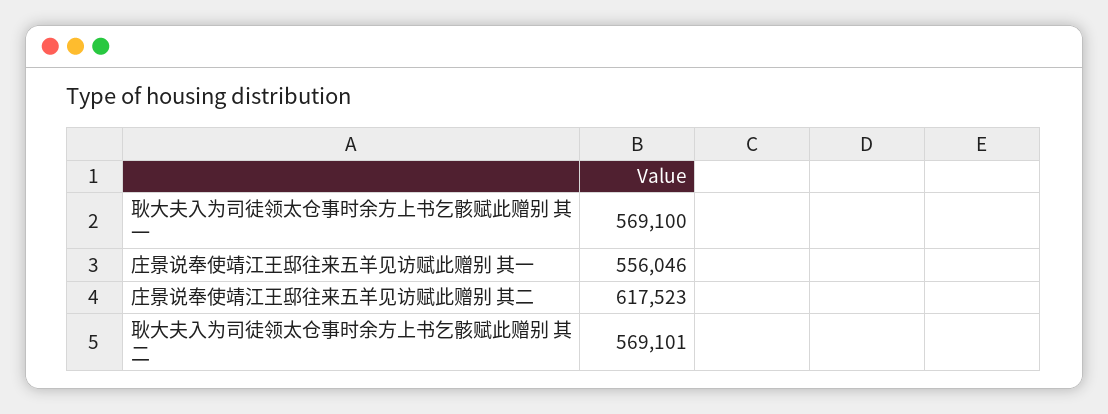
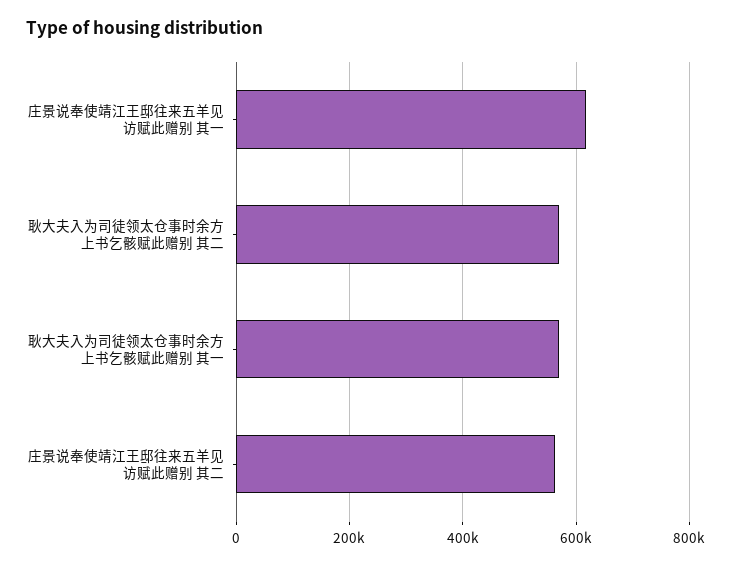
庄景说奉使靖江王邸往来五羊见访赋此赠别 其一: 556046 -> 620000
庄景说奉使靖江王邸往来五羊见访赋此赠别 其二: 617523 -> 560000

